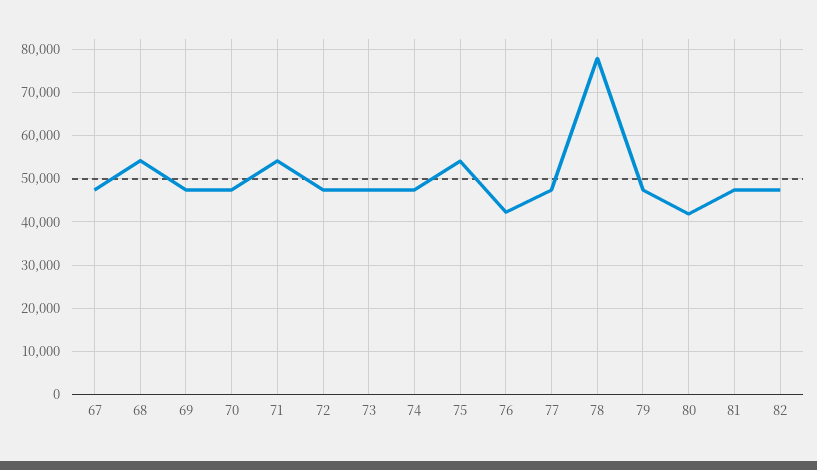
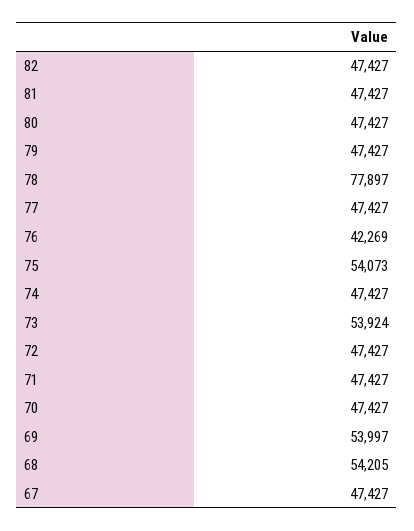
69: 48000 -> 53997
71: 54000 -> 47427
73: 48000 -> 53924
80: 42000 -> 47427

